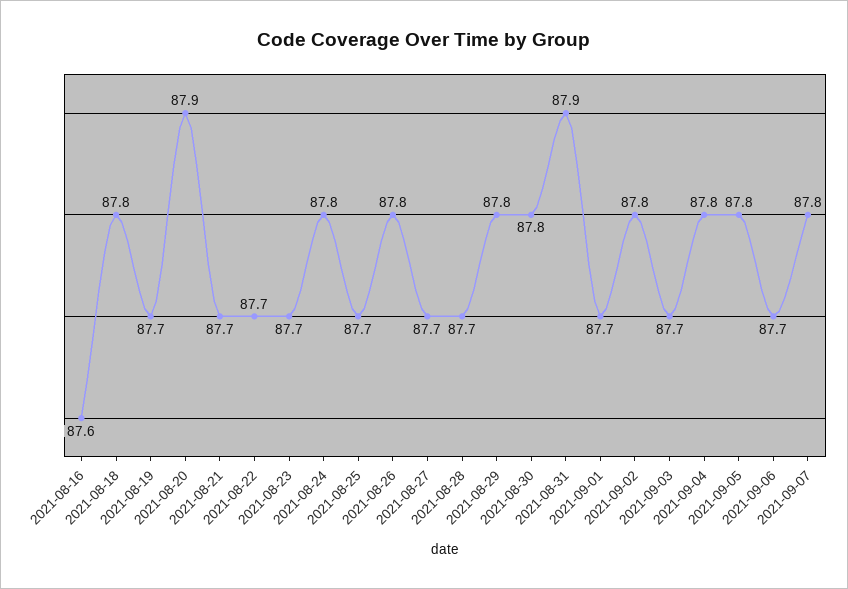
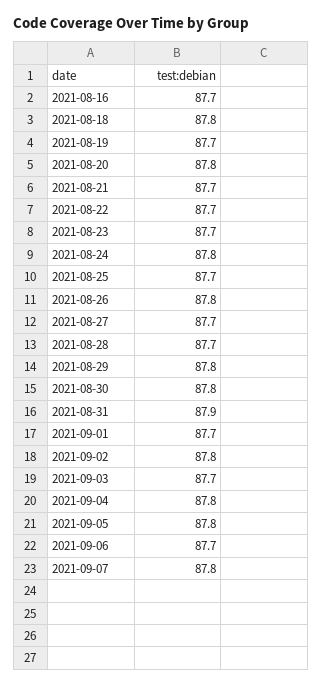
2021-08-16: 87.6 -> 87.7
2021-08-20: 87.9 -> 87.8

